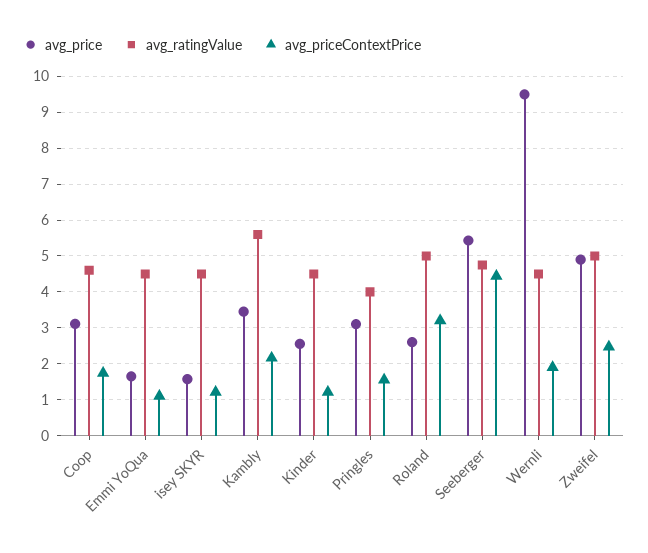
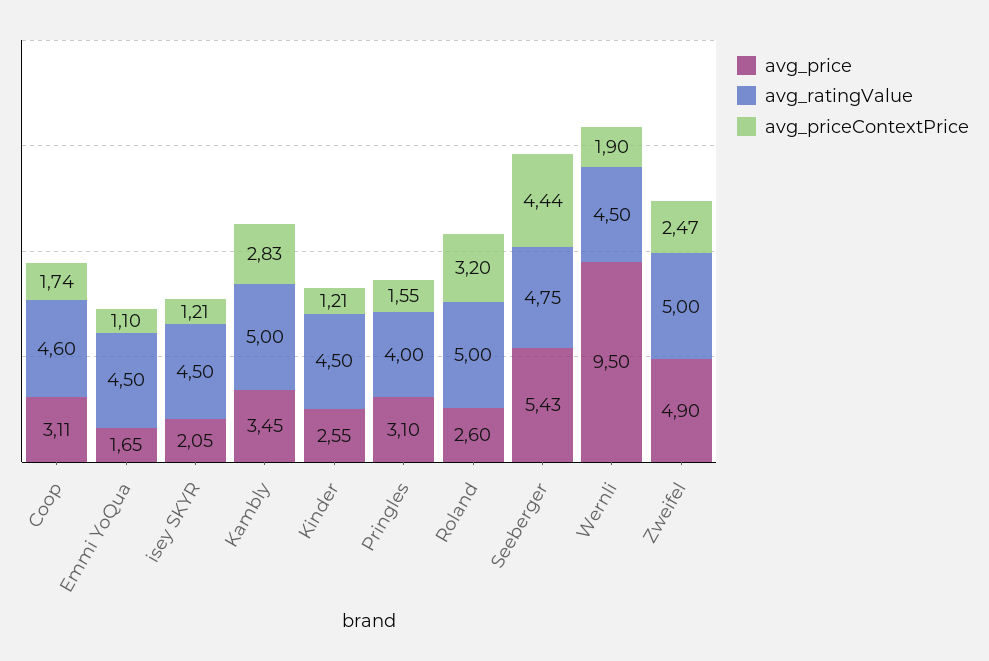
avg_price, isey SKYR: 1.6 -> 2.05
avg_ratingValue, Kambly: 5.6 -> 5
avg_priceContextPrice, Kambly: 2.2 -> 2.83

